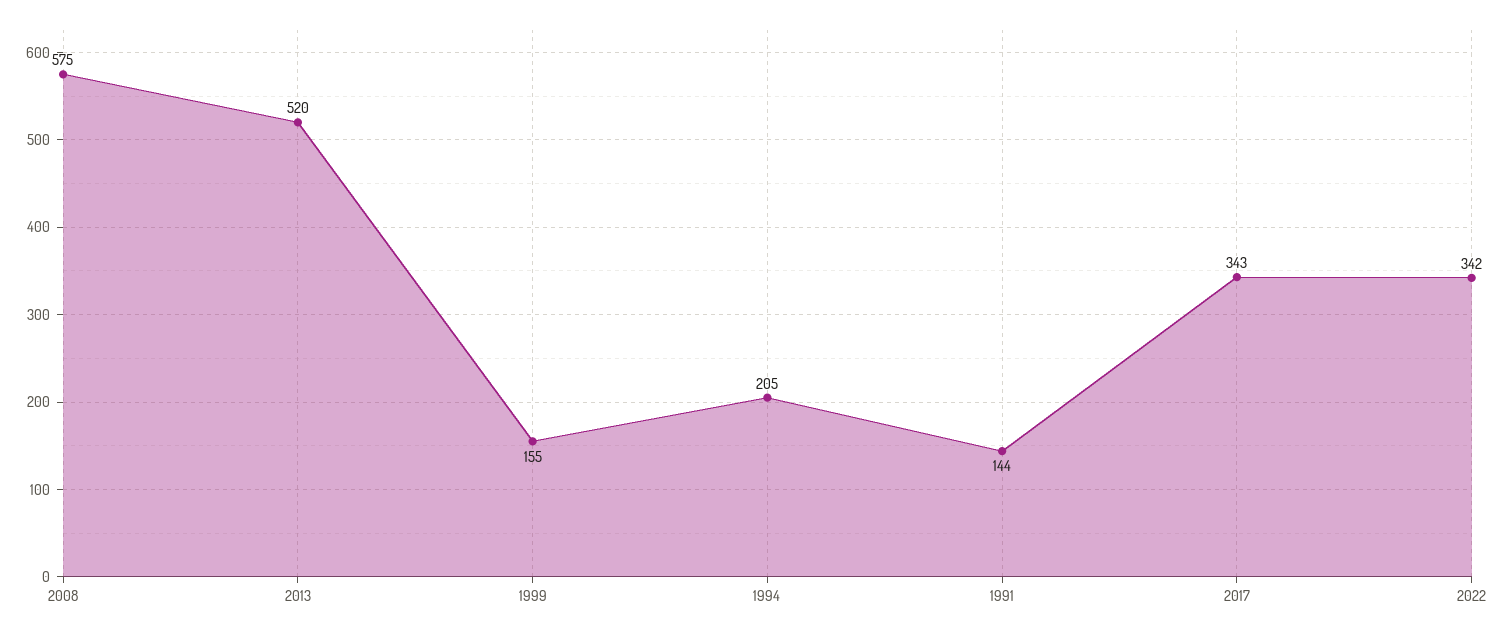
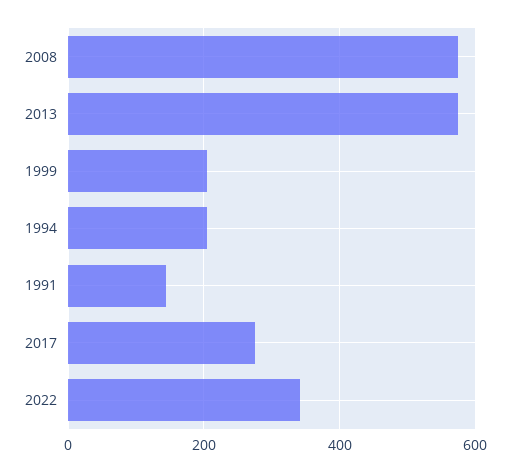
2013: 520 -> 580
1999: 155 -> 200
2017: 343 -> 280

